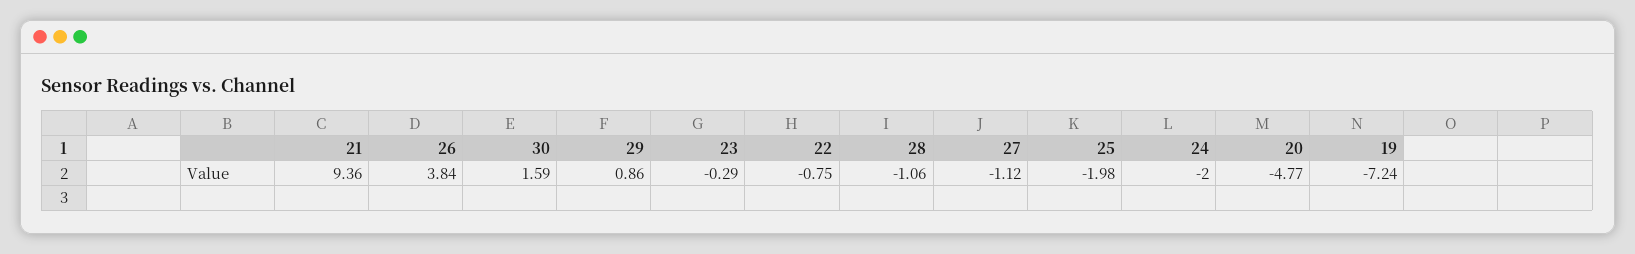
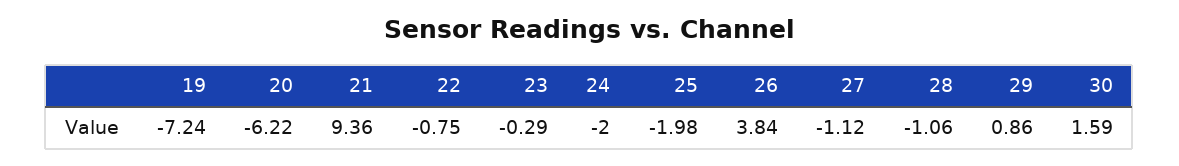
20: -4.77 -> -6.22

